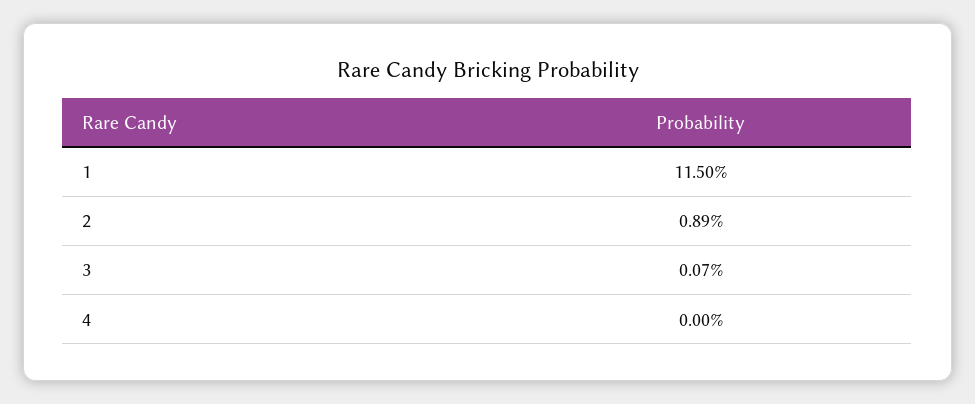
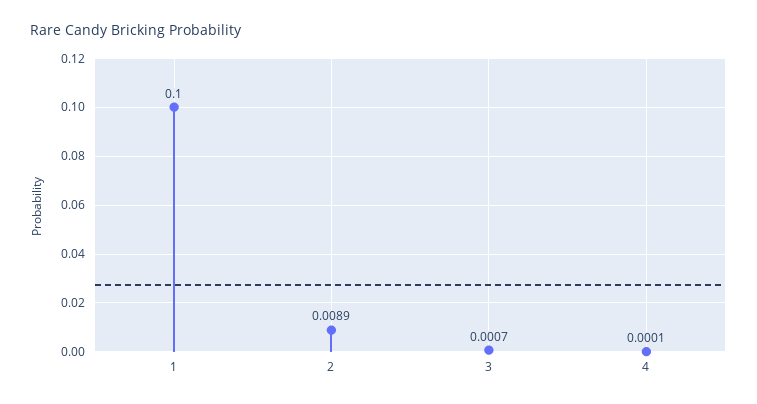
1: 0.115 -> 0.1
4: 0 -> 0.0001

